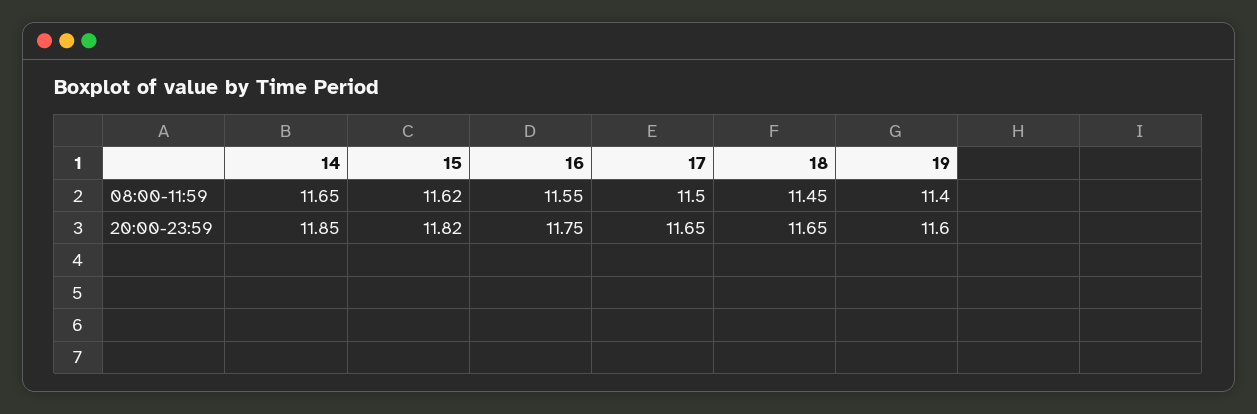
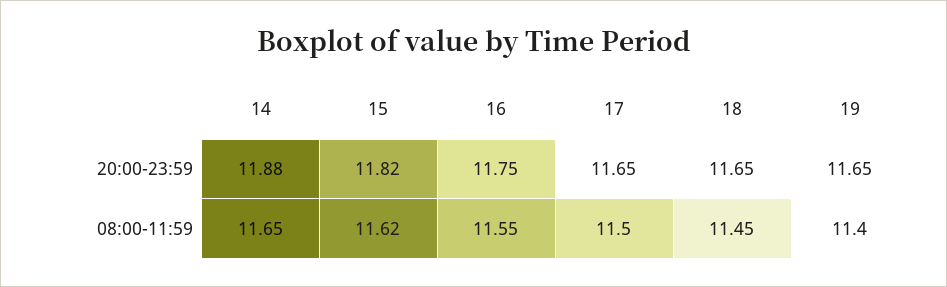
14, 20:00-23:59: 11.85 -> 11.88
19, 20:00-23:59: 11.6 -> 11.65

